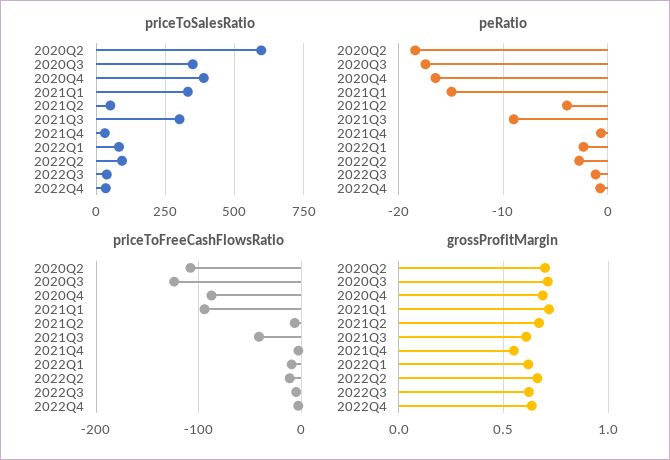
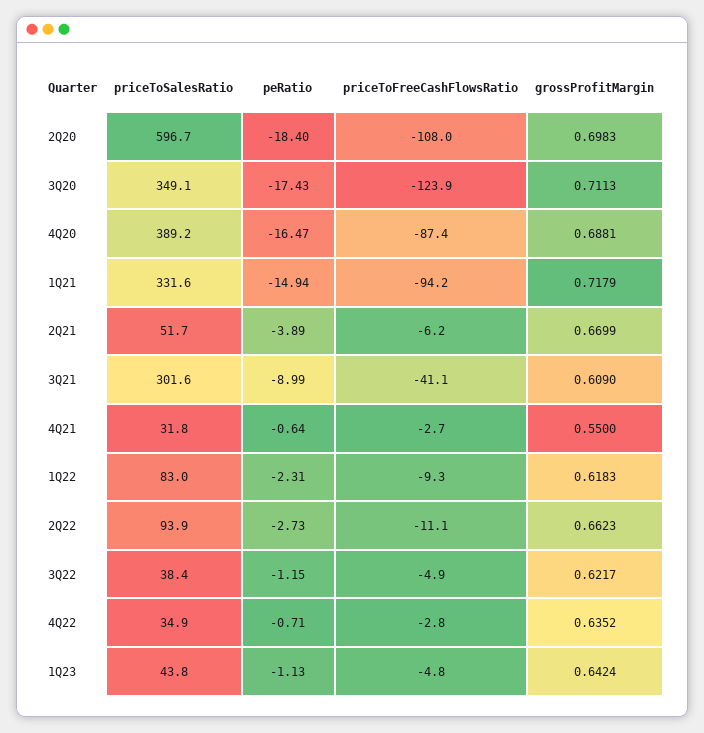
priceToSalesRatio, 1Q23: none -> 43.8
peRatio, 1Q23: none -> -1.13
priceToFreeCashFlowsRatio, 1Q23: none -> -4.8
grossProfitMargin, 1Q23: none -> 0.6424

